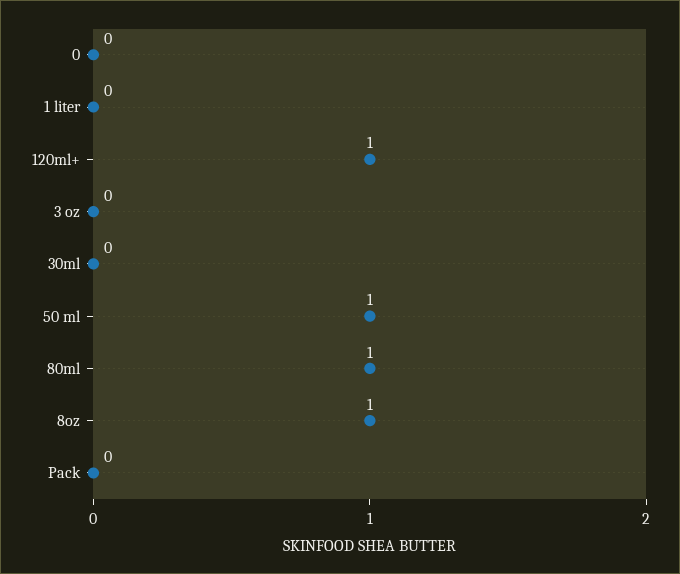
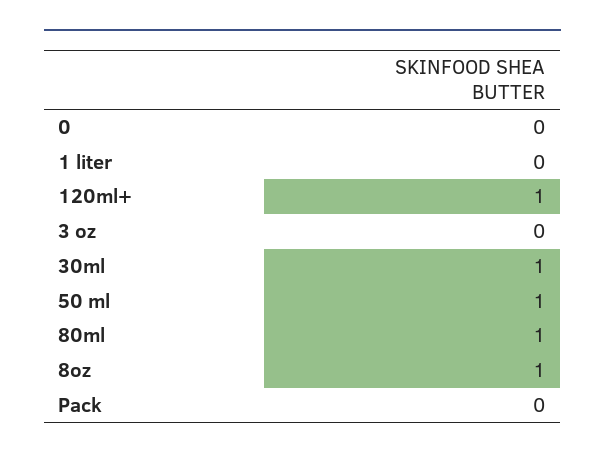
30ml: 0 -> 1

